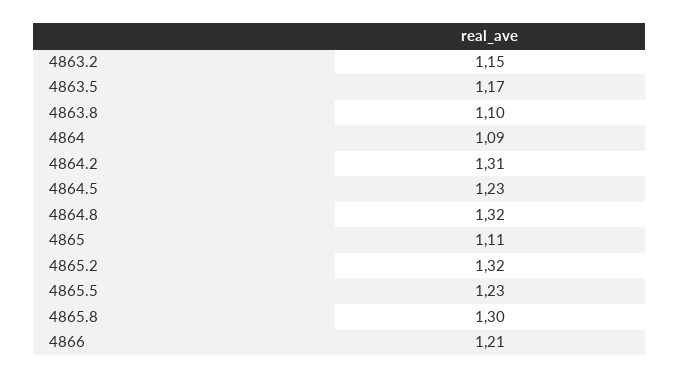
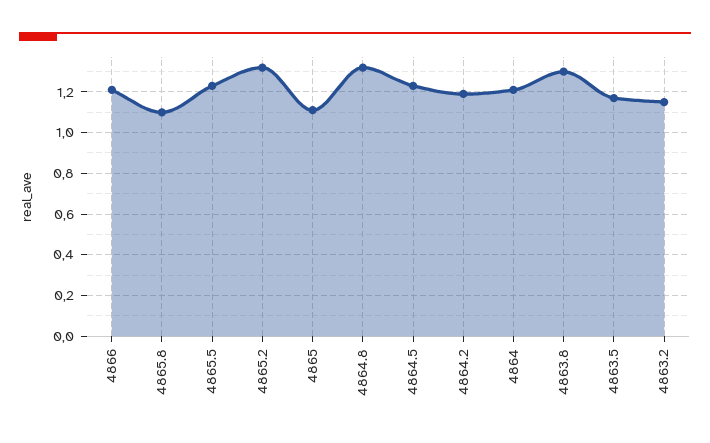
4863.8: 1.1 -> 1.3
4864: 1.09 -> 1.2
4864.2: 1.31 -> 1.2
4865.8: 1.3 -> 1.1

